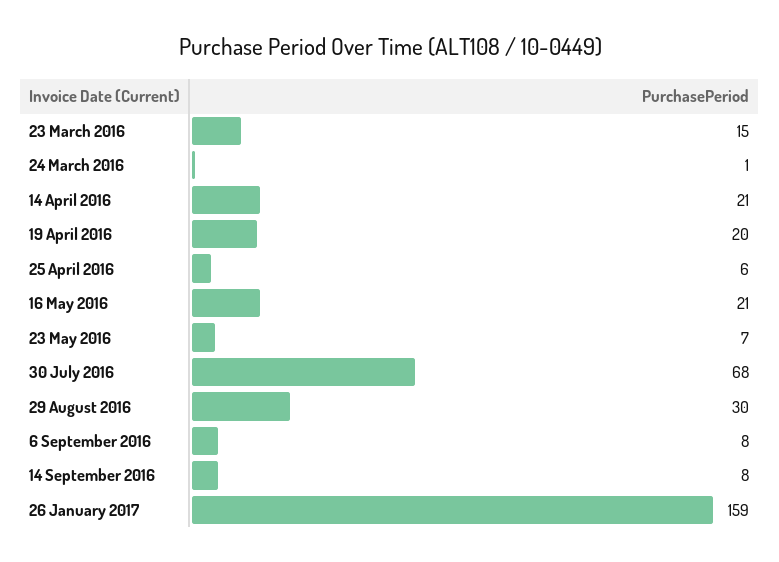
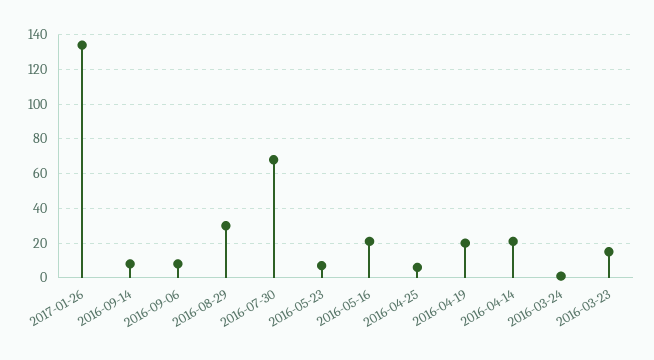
26 January 2017: 159 -> 135

